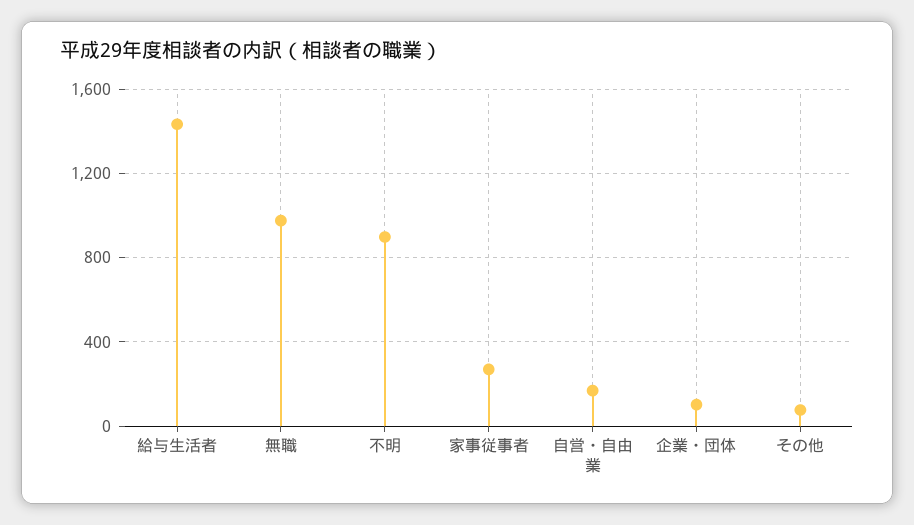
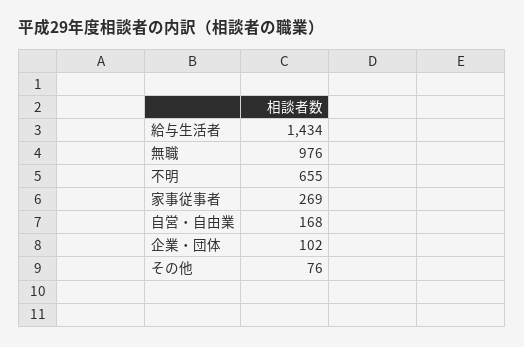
不明: 900 -> 655

